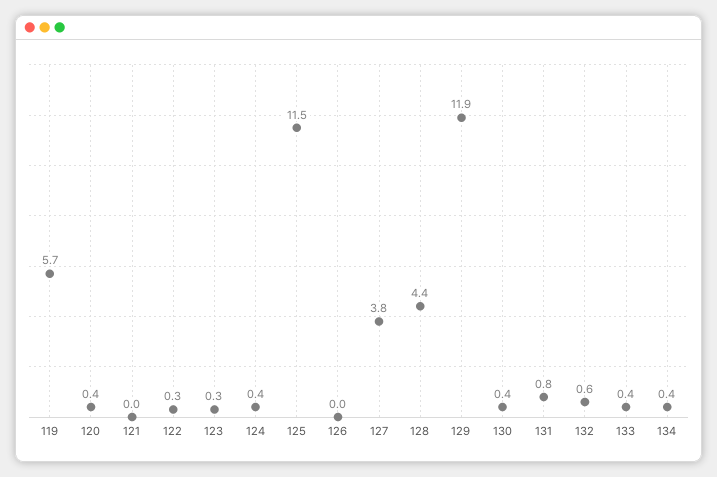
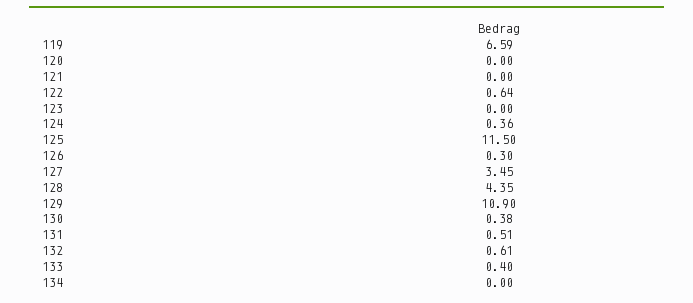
119: 5.7 -> 6.59
120: 0.4 -> 0
122: 0.3 -> 0.64
123: 0.3 -> 0
126: 0 -> 0.3
127: 3.8 -> 3.45
129: 11.9 -> 10.9
131: 0.8 -> 0.51
134: 0.4 -> 0

